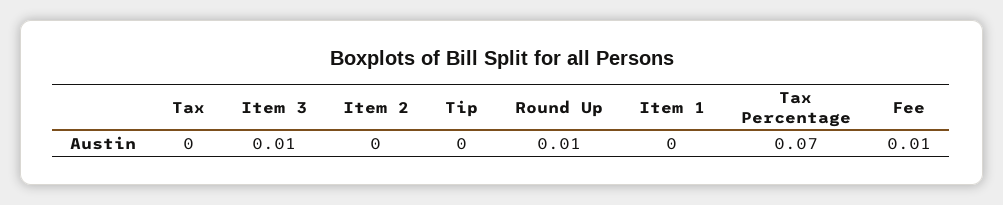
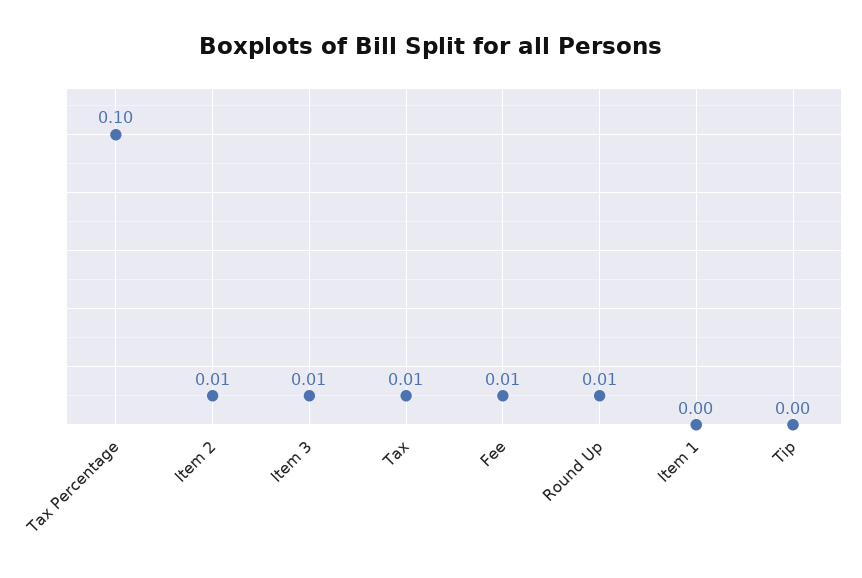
Tax: 0 -> 0.01
Item 2: 0 -> 0.01
Tax Percentage: 0.07 -> 0.1

